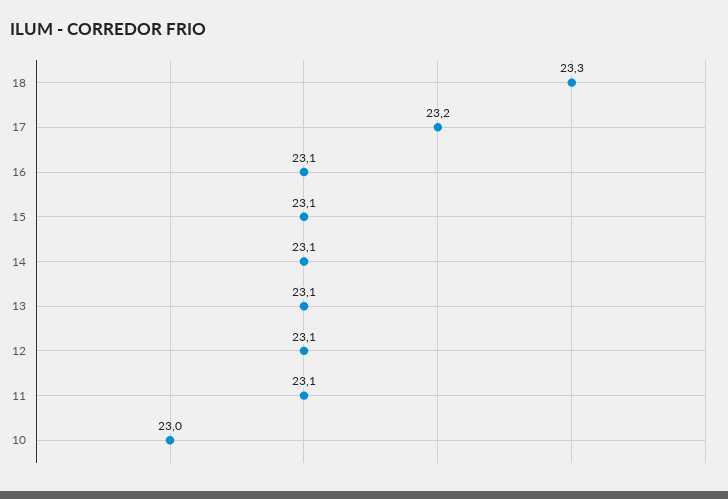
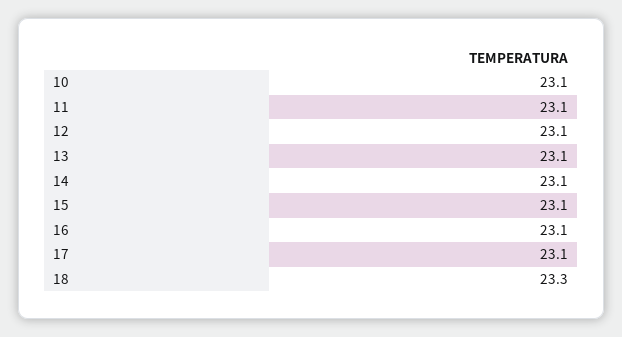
17: 23.2 -> 23.1
10: 23 -> 23.1

